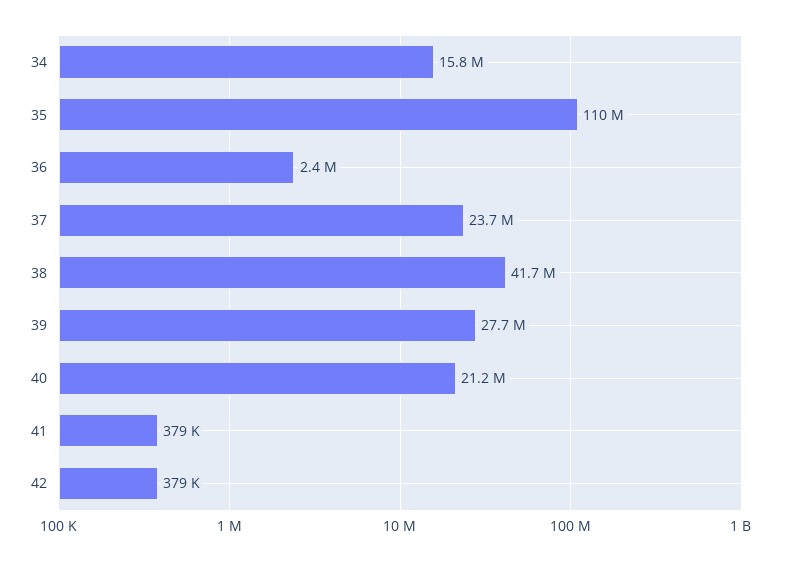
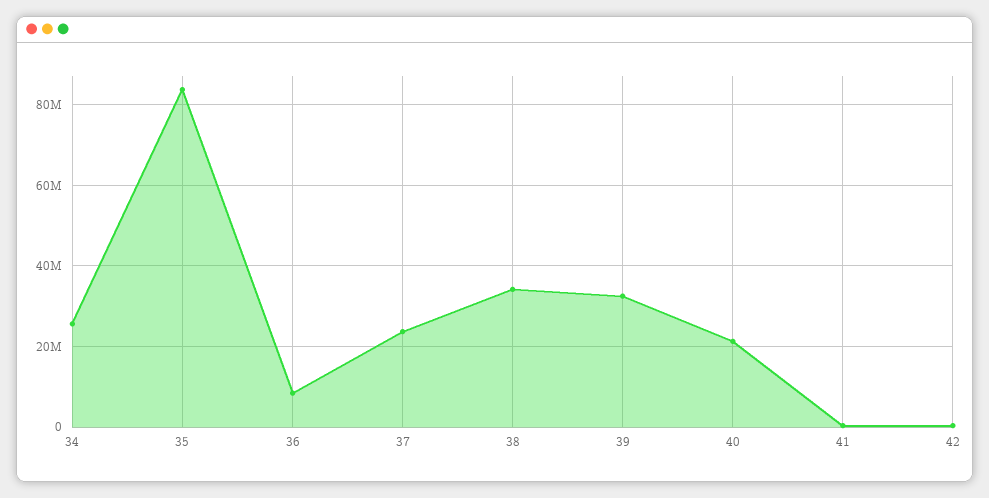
34: 15800000 -> 26000000
35: 110000000 -> 84000000
36: 2400000 -> 8000000
38: 41700000 -> 34000000
39: 27700000 -> 32000000

